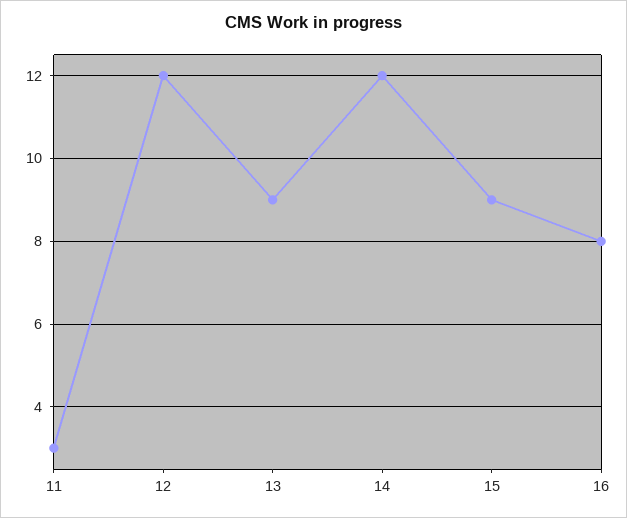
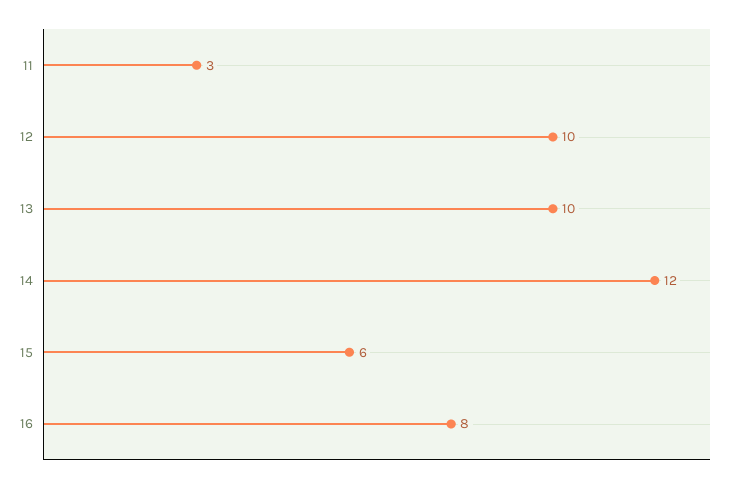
12: 12 -> 10
13: 9 -> 10
15: 9 -> 6

